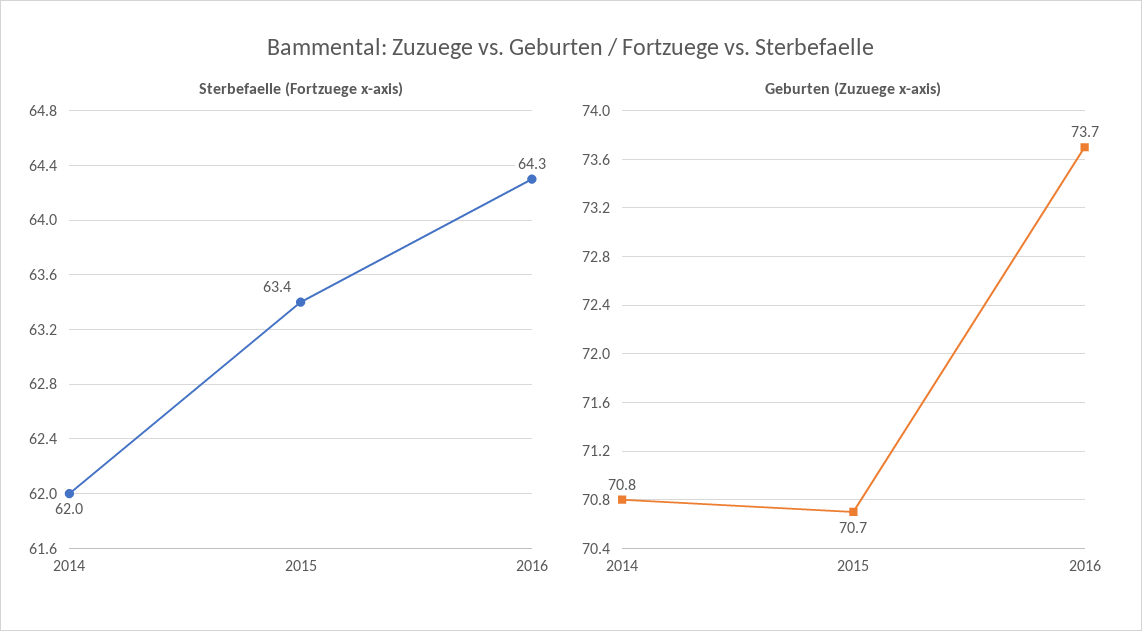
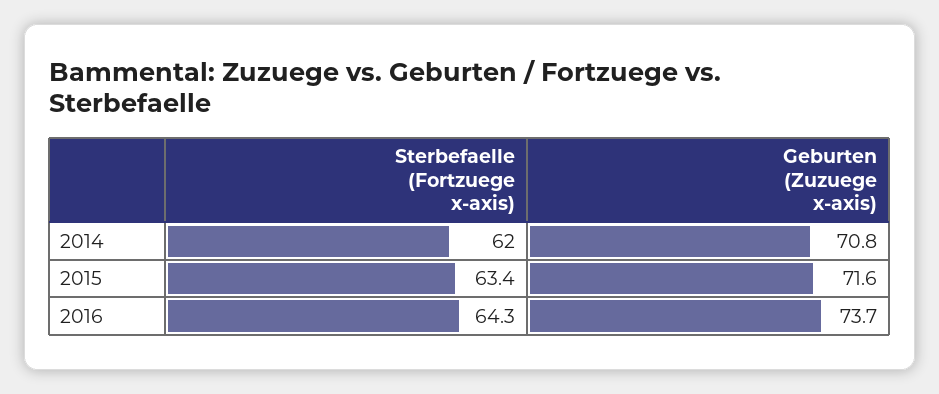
Geburten (Zuzuege x-axis), 2015: 70.7 -> 71.6

